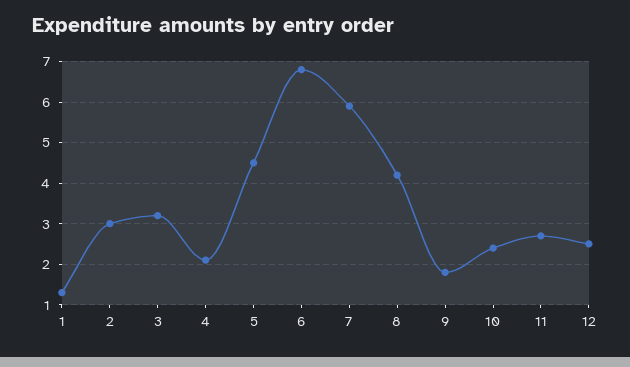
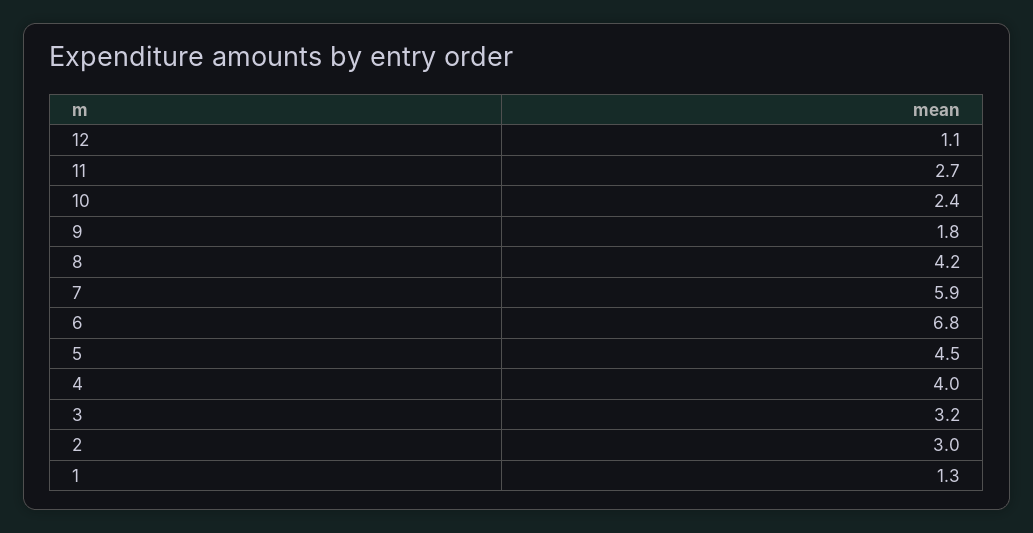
4: 2 -> 4
12: 2.5 -> 1.1

